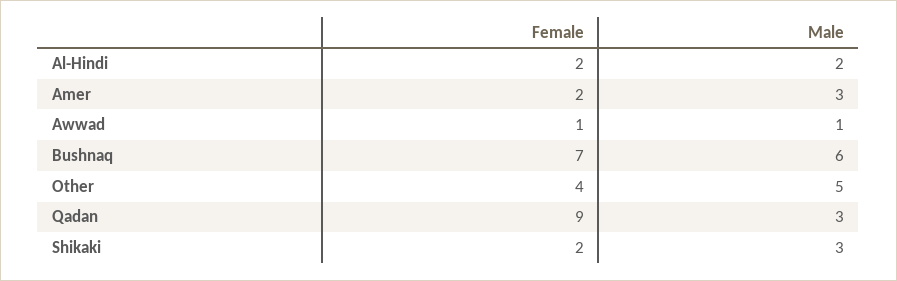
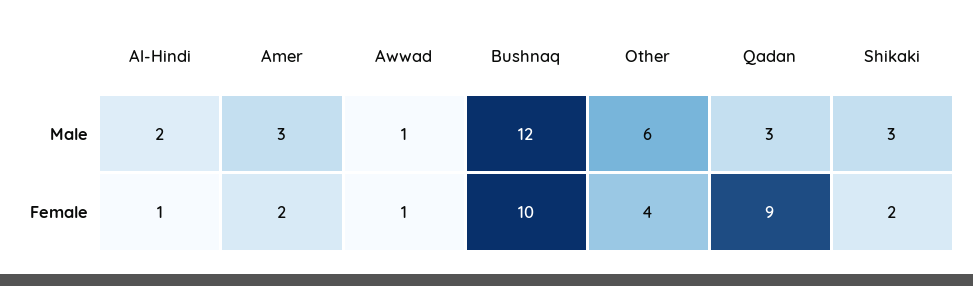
Female, Al-Hindi: 2 -> 1
Female, Bushnaq: 7 -> 10
Male, Bushnaq: 6 -> 12
Male, Other: 5 -> 6

